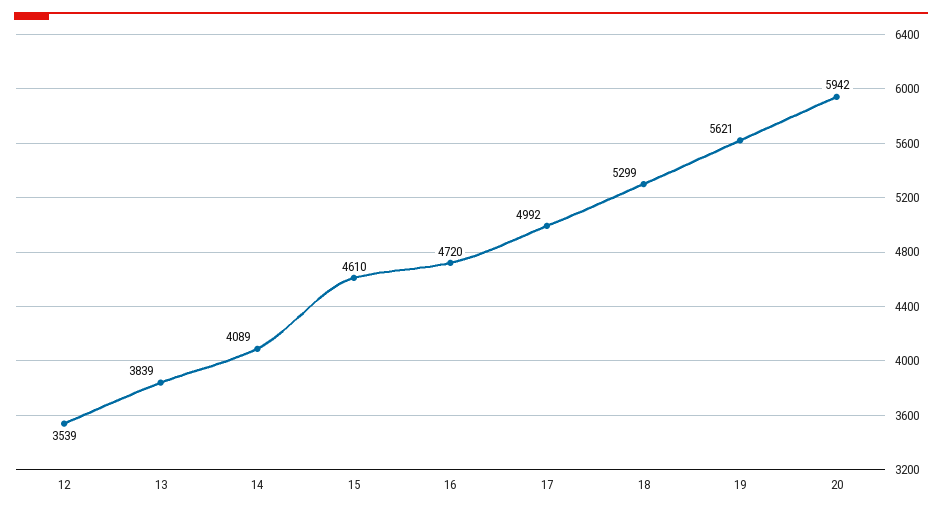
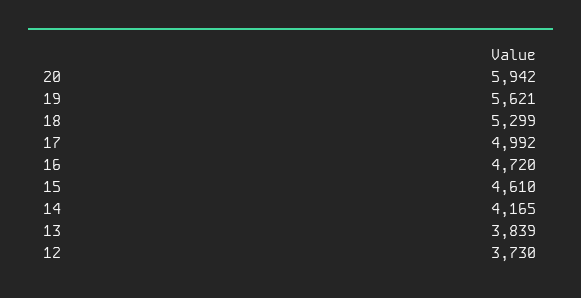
12: 3539 -> 3730
14: 4089 -> 4165

